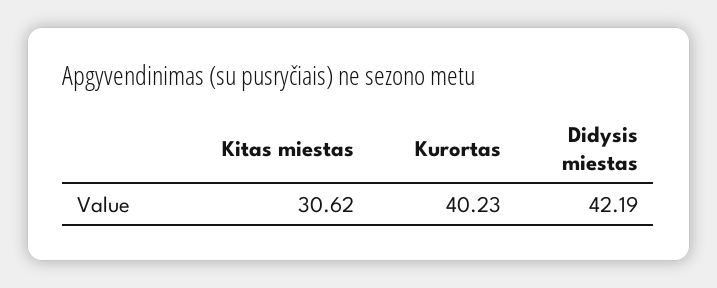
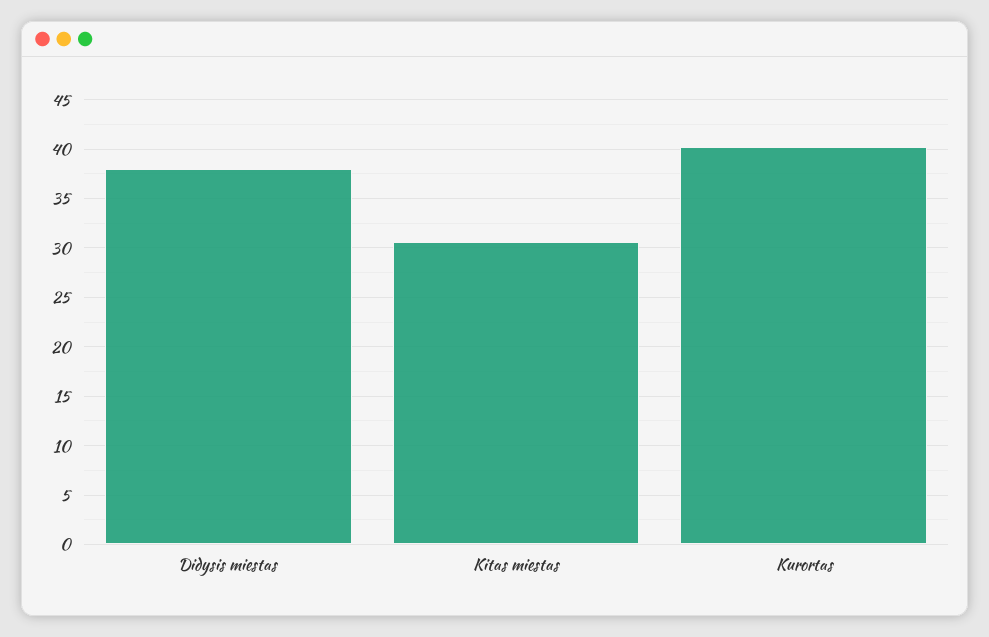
Didysis miestas: 42.19 -> 38

